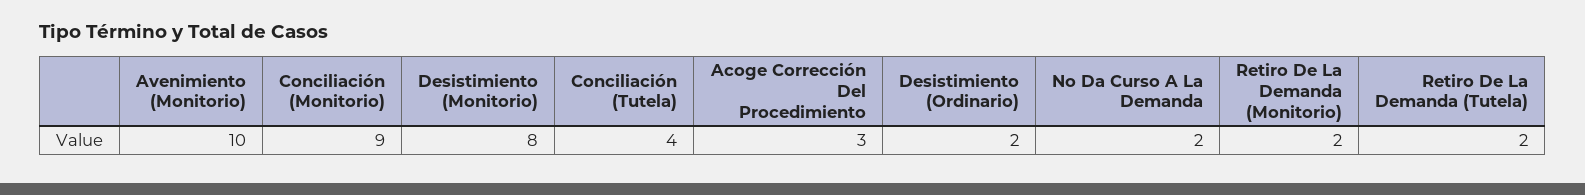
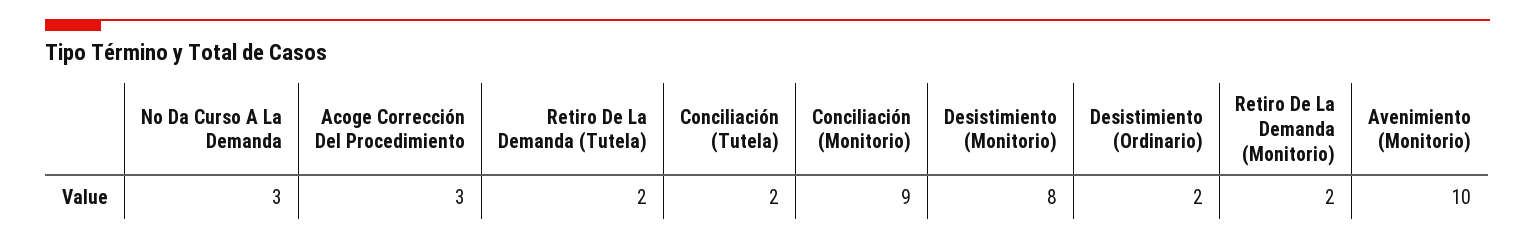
Conciliación (Tutela): 4 -> 2
No Da Curso A La Demanda: 2 -> 3

